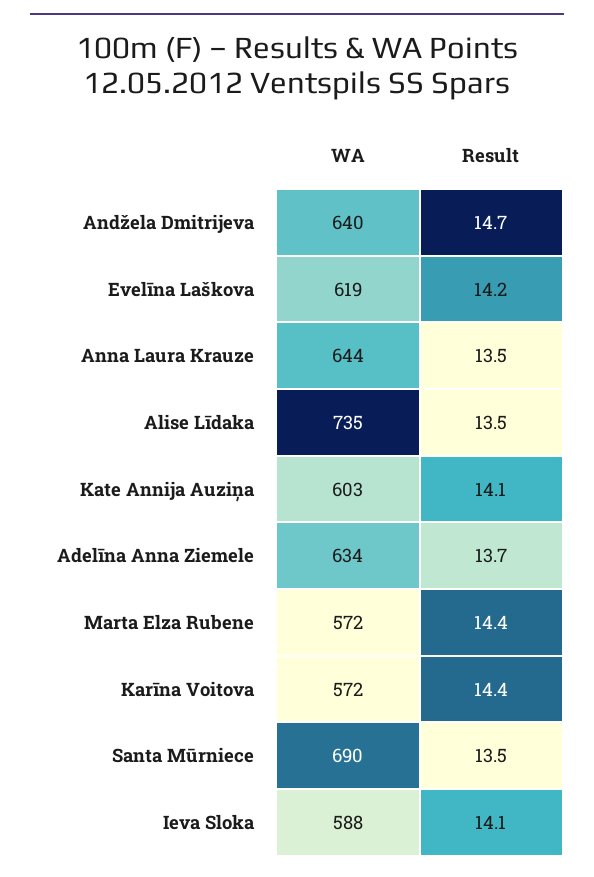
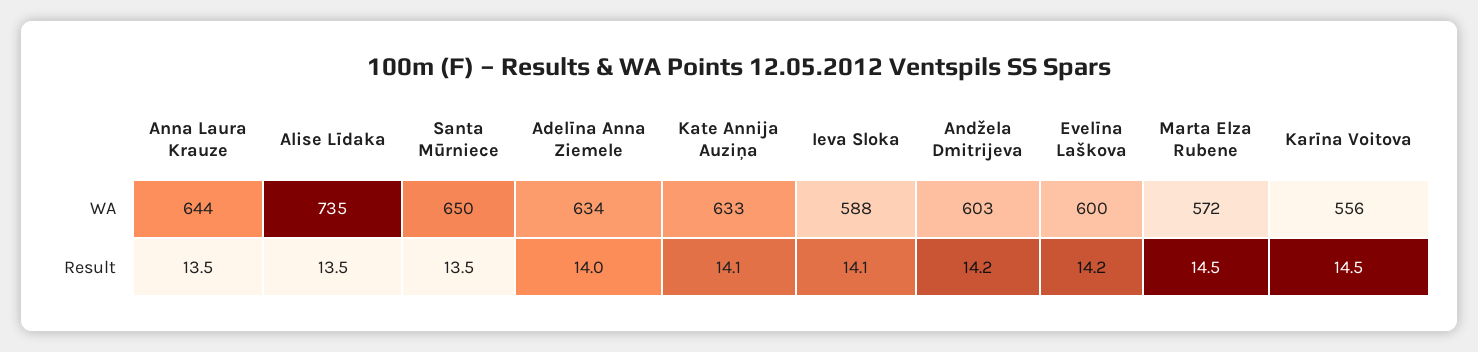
WA, Andžela Dmitrijeva: 640 -> 603
Result, Andžela Dmitrijeva: 14.7 -> 14.2
WA, Evelīna Laškova: 619 -> 600
WA, Kate Annija Auziņa: 603 -> 633
Result, Adelīna Anna Ziemele: 13.7 -> 14
Result, Marta Elza Rubene: 14.4 -> 14.5
WA, Karīna Voitova: 572 -> 556
Result, Karīna Voitova: 14.4 -> 14.5
WA, Santa Mūrniece: 690 -> 650

